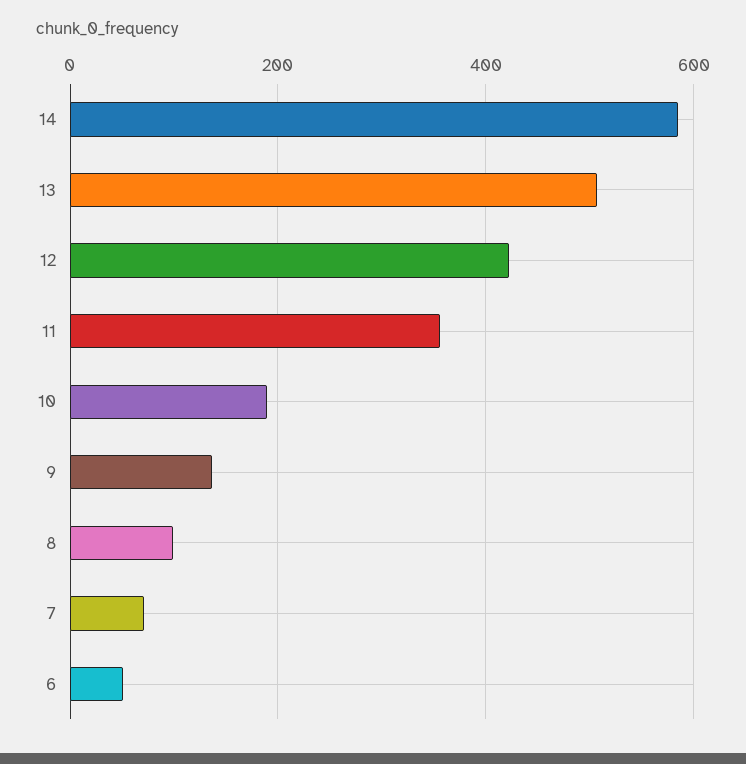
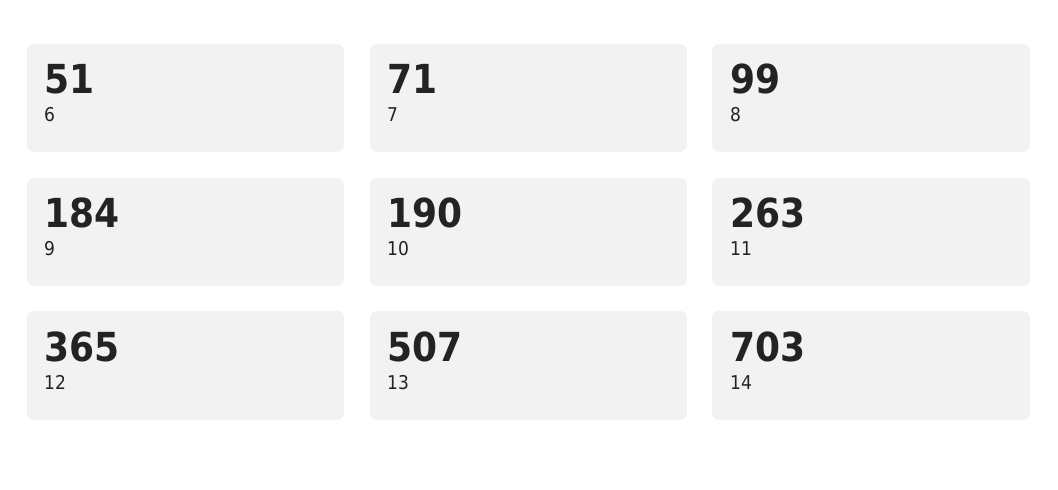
14: 580 -> 703
12: 420 -> 365
11: 360 -> 263
9: 140 -> 184

